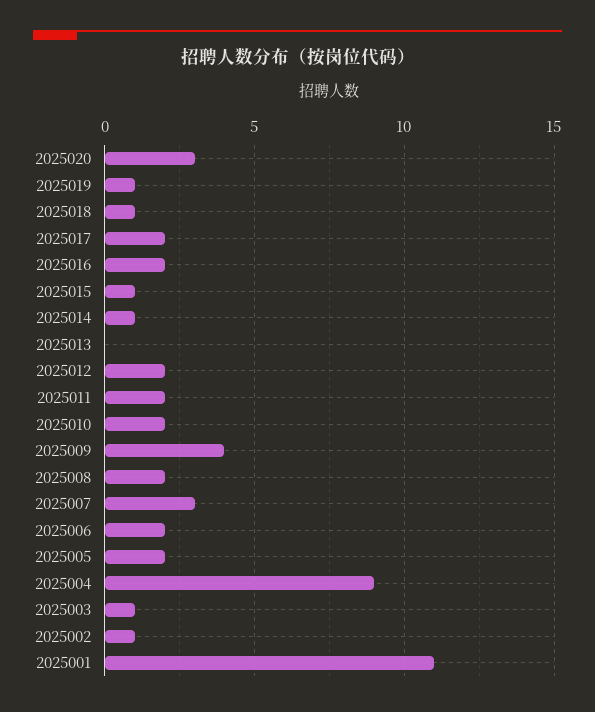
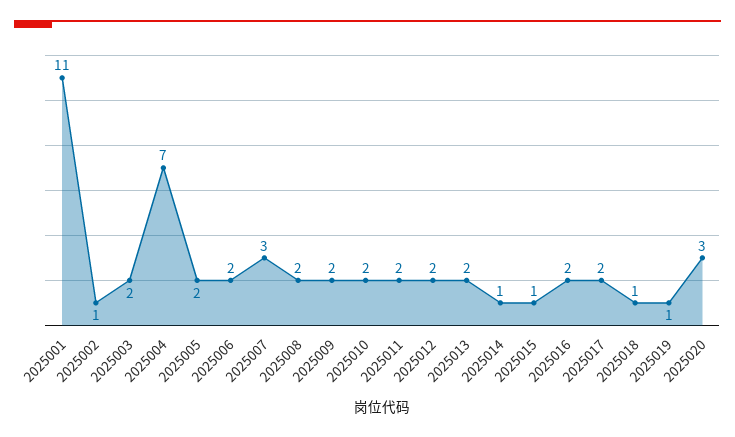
2025013: 0 -> 2
2025009: 4 -> 2
2025004: 9 -> 7
2025003: 1 -> 2

